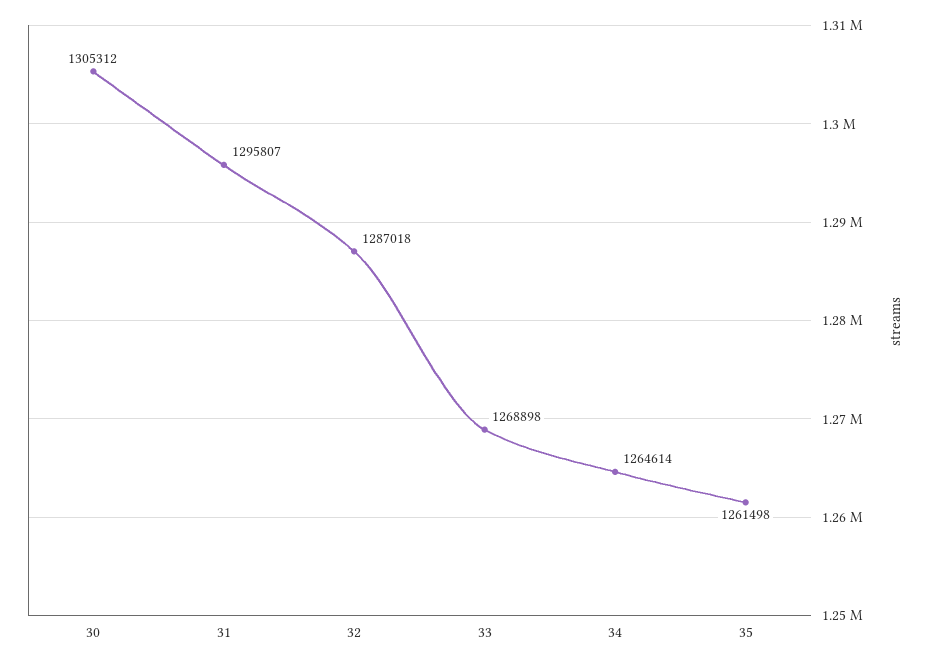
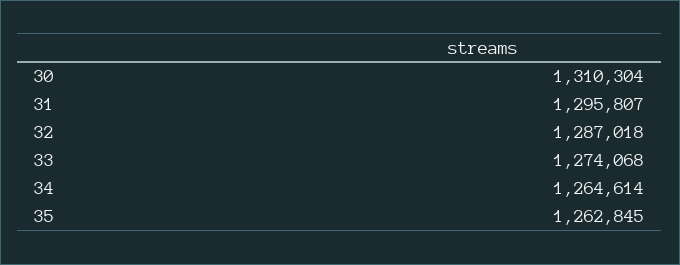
30: 1305312 -> 1310304
33: 1268898 -> 1274068
35: 1261498 -> 1262845

